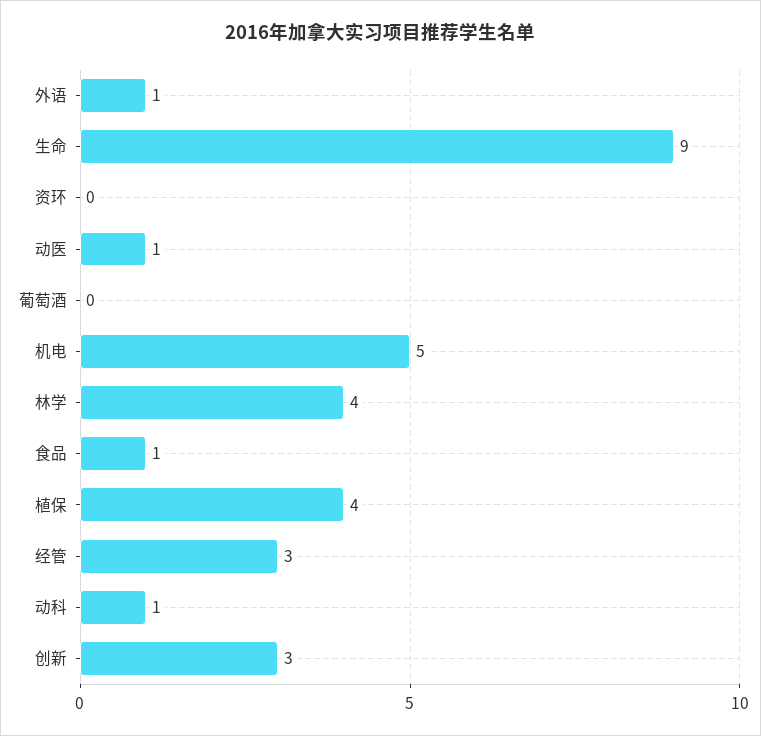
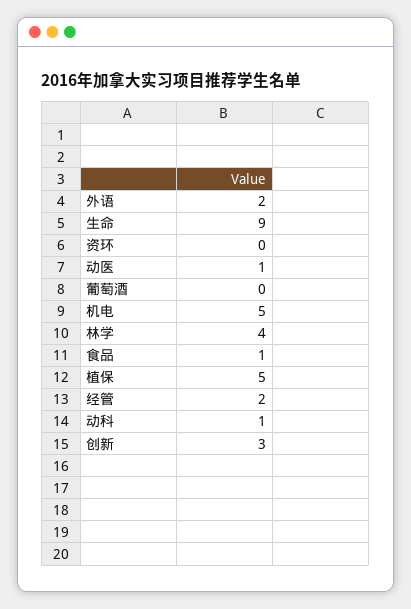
外语: 1 -> 2
植保: 4 -> 5
经管: 3 -> 2

